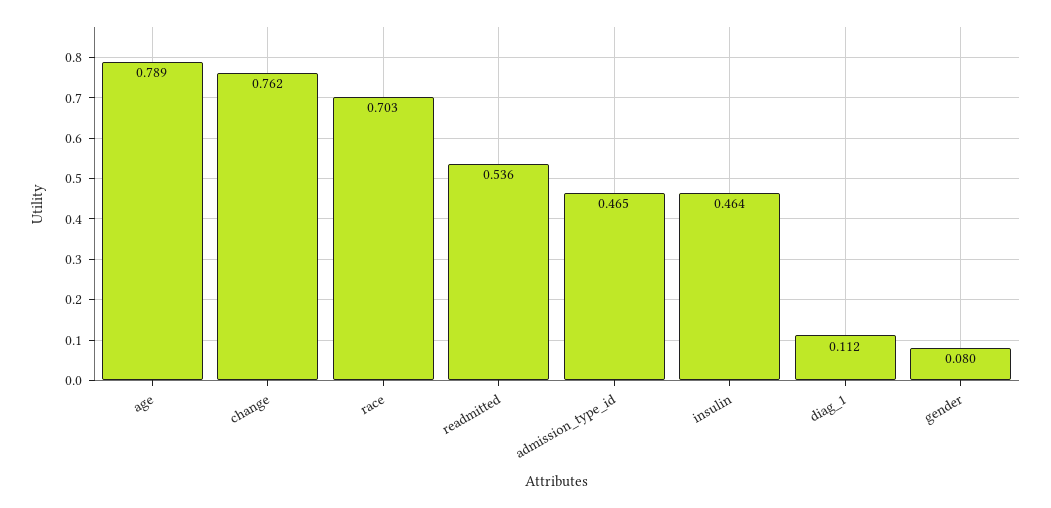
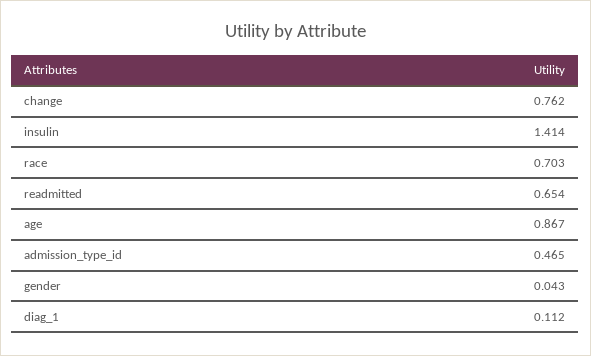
age: 0.789 -> 0.867
readmitted: 0.536 -> 0.654
insulin: 0.464 -> 1.414
gender: 0.08 -> 0.043

